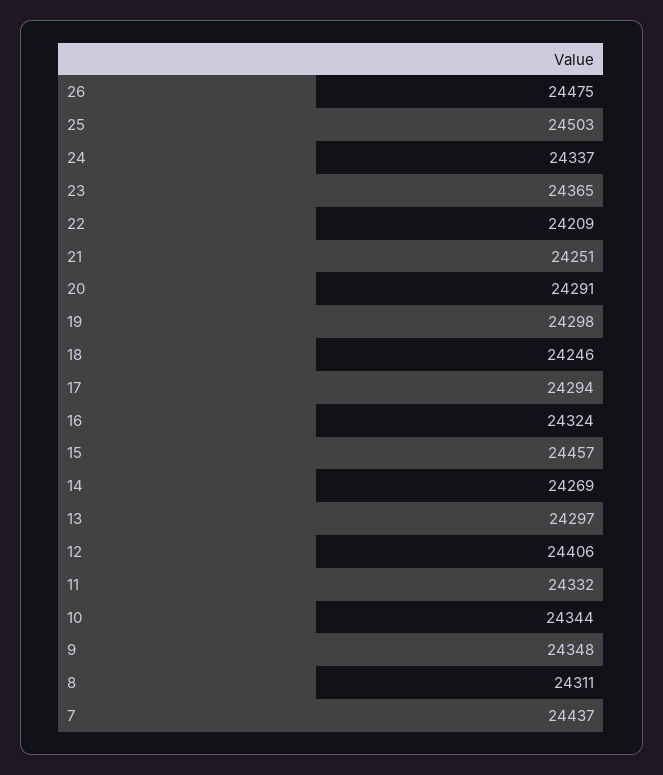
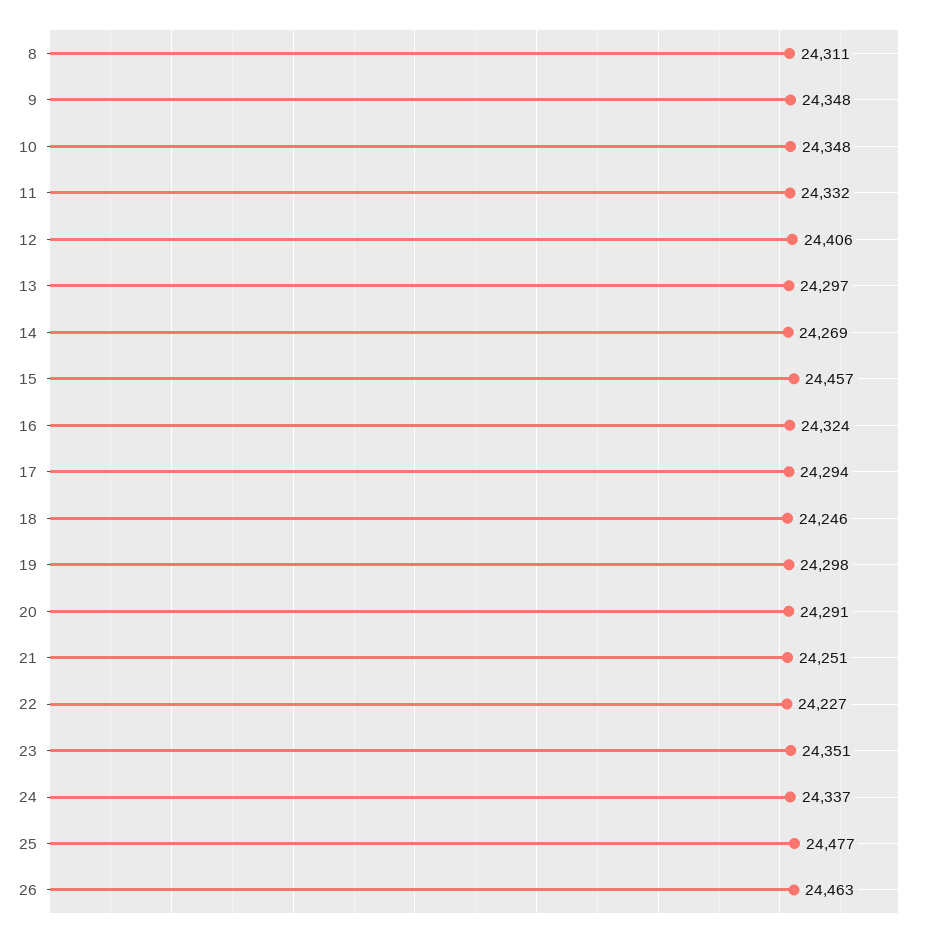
26: 24475 -> 24463
25: 24503 -> 24477
23: 24365 -> 24351
22: 24209 -> 24227
10: 24344 -> 24348
7: 24437 -> none

